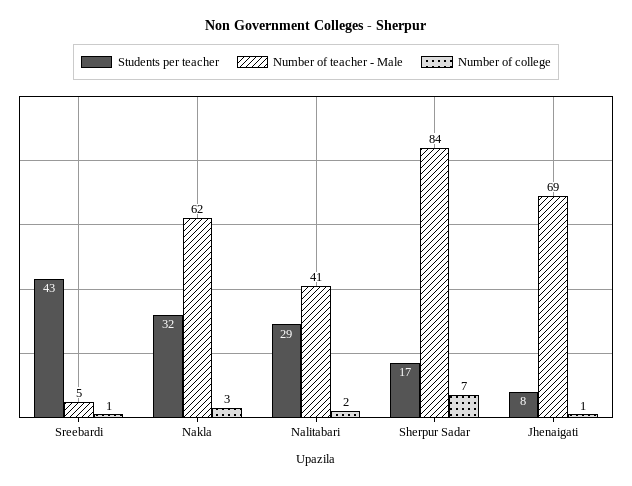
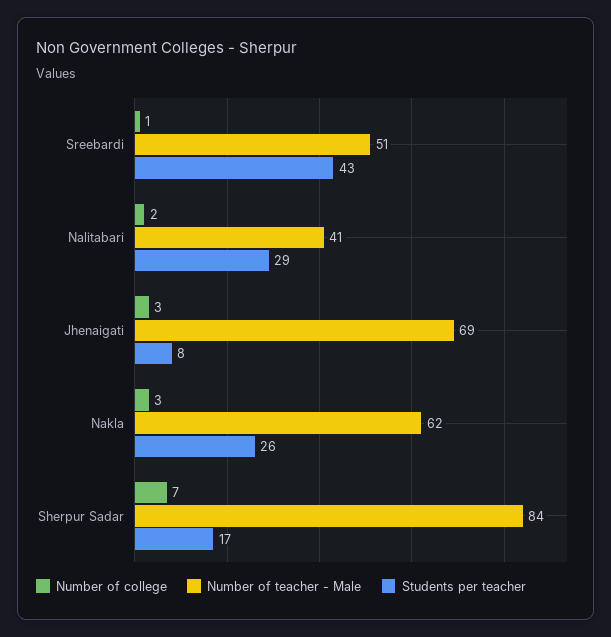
Number of teacher - Male, Sreebardi: 5 -> 51
Students per teacher, Nakla: 32 -> 26
Number of college, Jhenaigati: 1 -> 3

